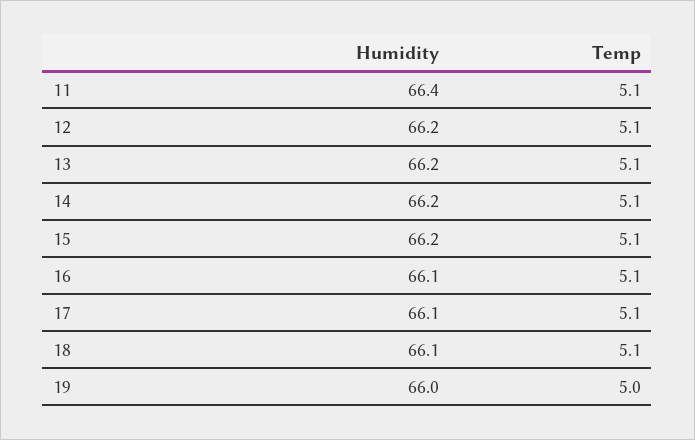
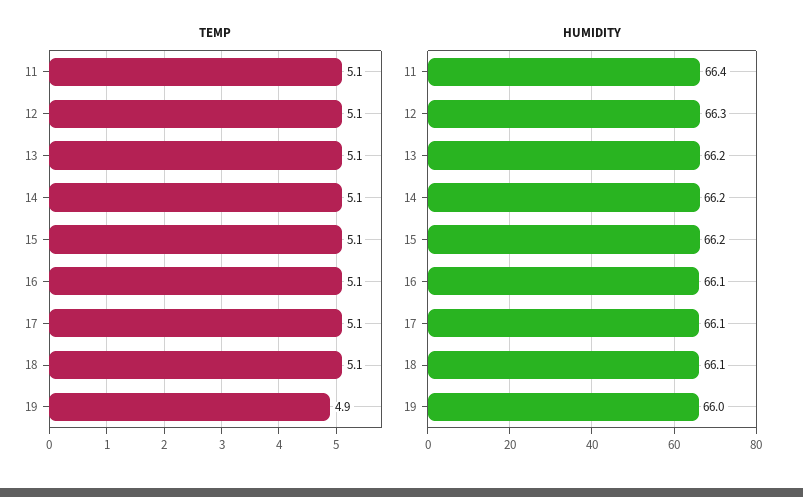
Humidity, 12: 66.2 -> 66.3
Temp, 19: 5 -> 4.9

